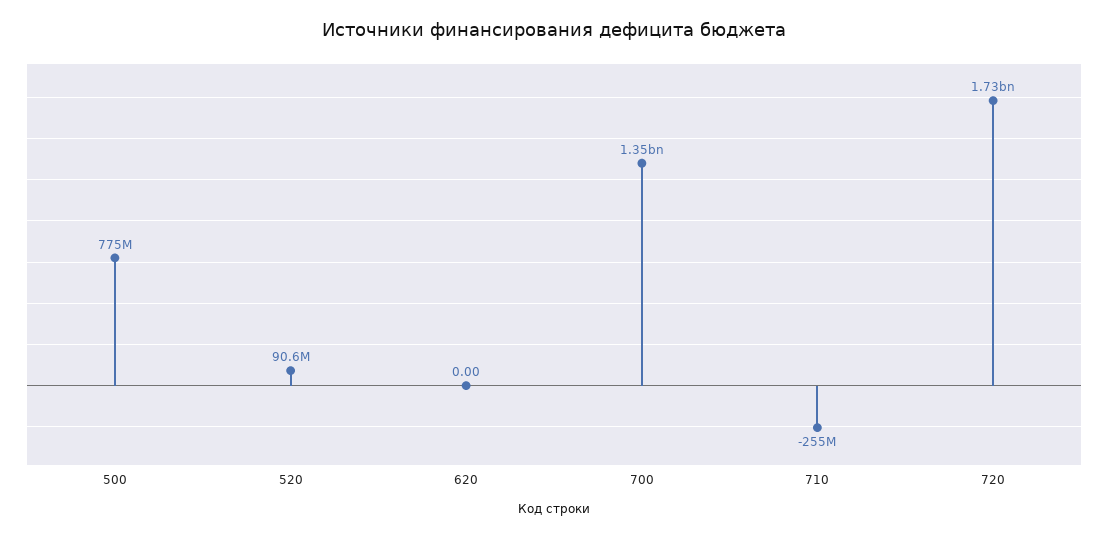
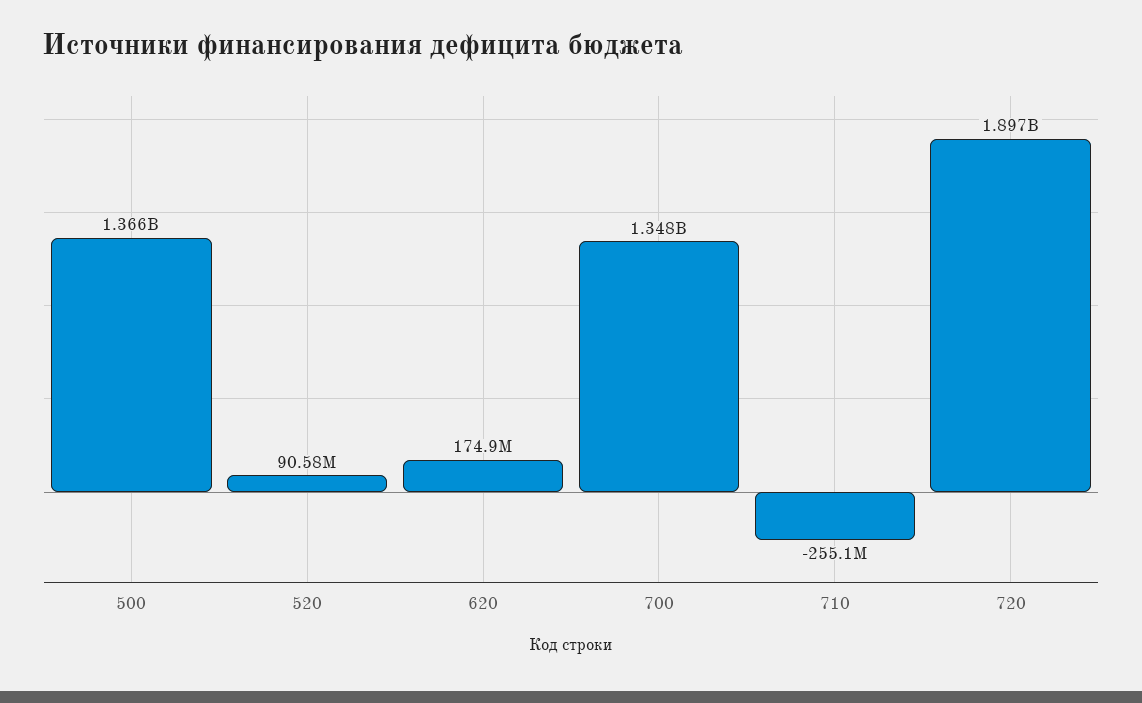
500: 775000000 -> 1366000000
620: 0 -> 174900000
720: 1730000000 -> 1897000000

